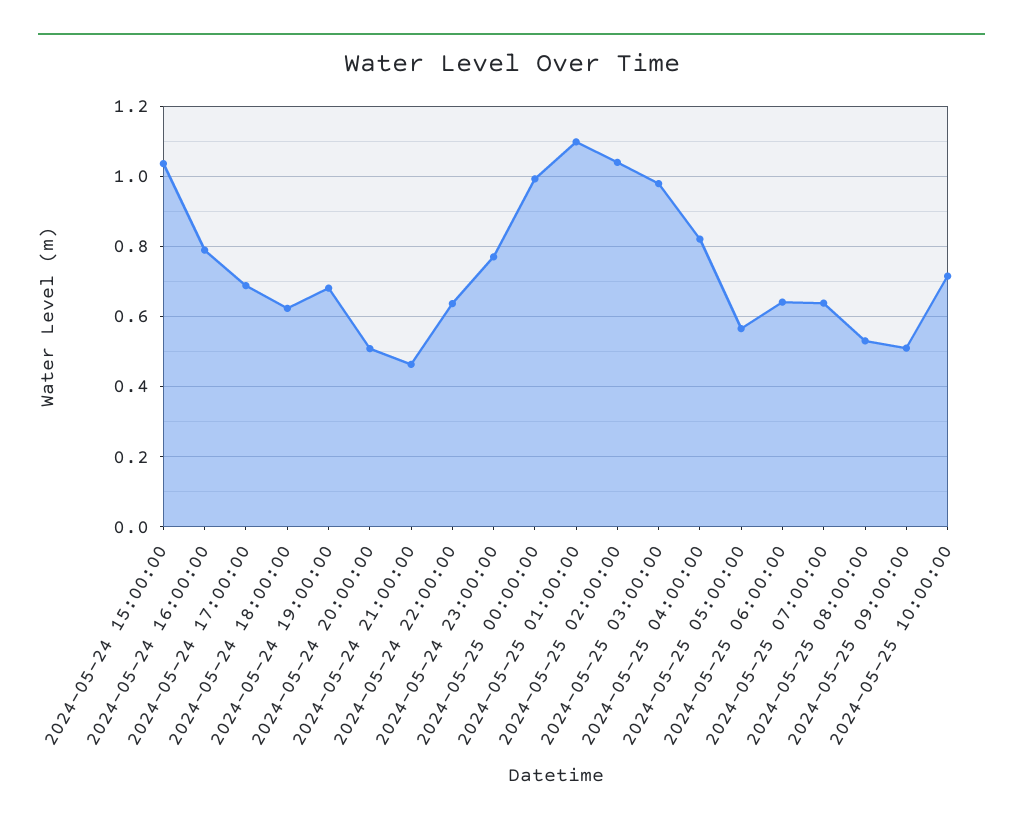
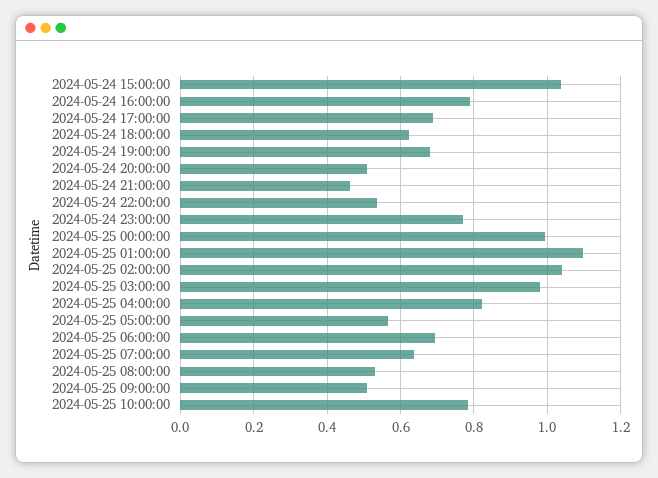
2024-05-24 22:00:00: 0.64 -> 0.54
2024-05-25 06:00:00: 0.64 -> 0.7
2024-05-25 10:00:00: 0.72 -> 0.78

